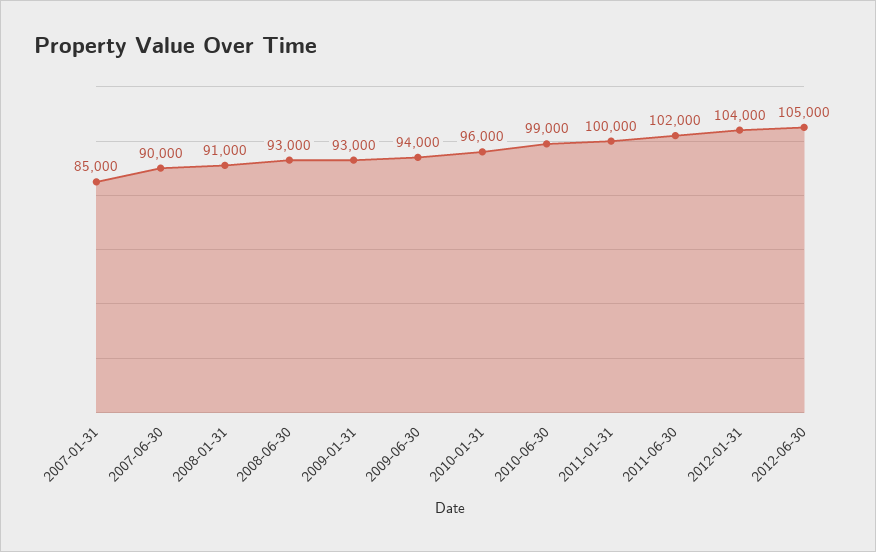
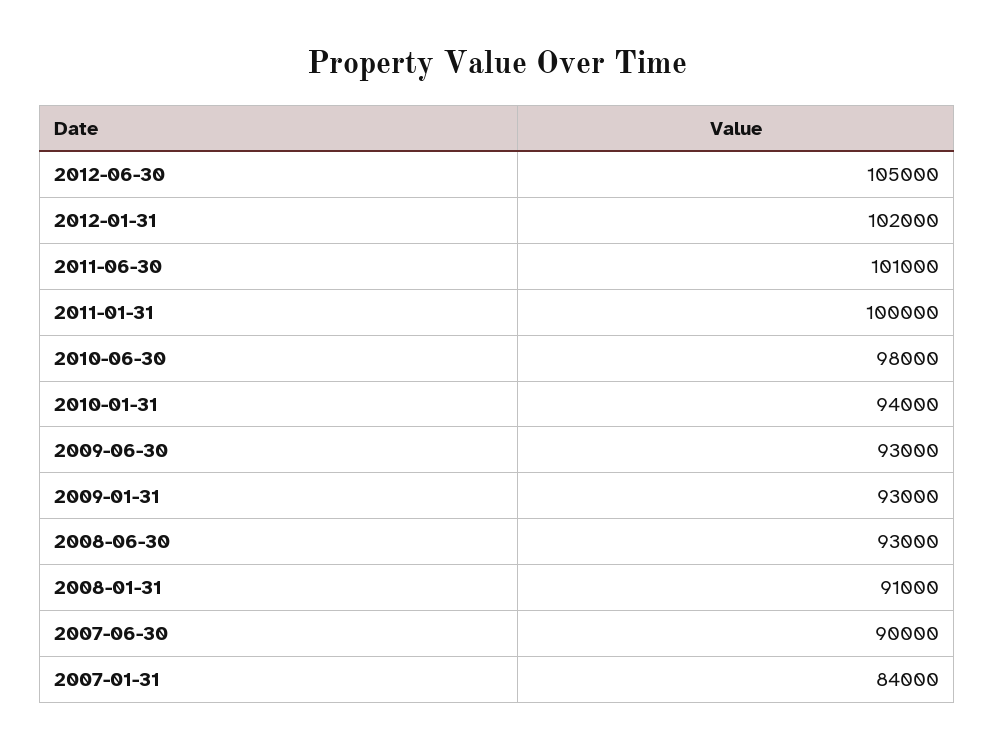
2007-01-31: 85000 -> 84000
2009-06-30: 94000 -> 93000
2010-01-31: 96000 -> 94000
2010-06-30: 99000 -> 98000
2011-06-30: 102000 -> 101000
2012-01-31: 104000 -> 102000

